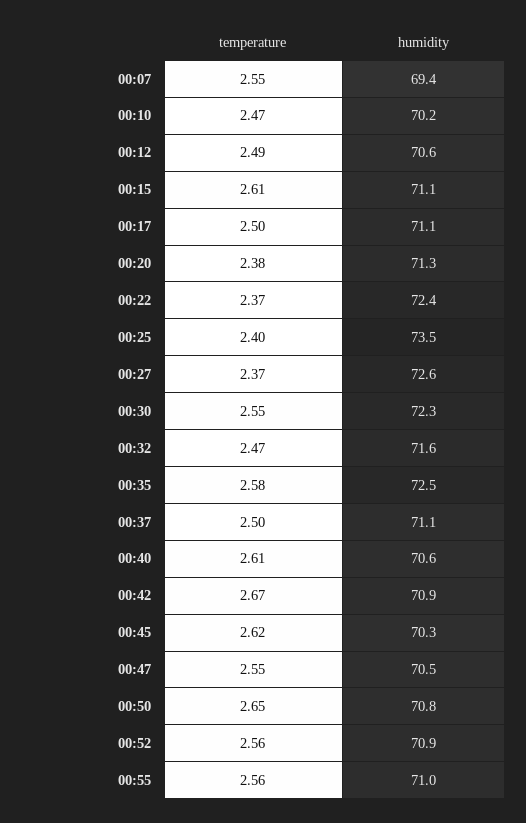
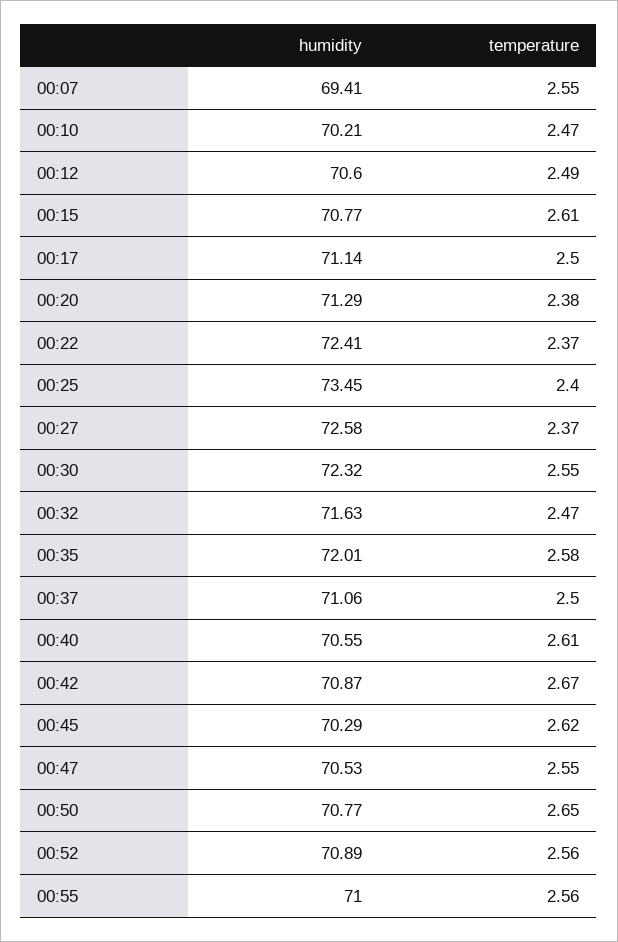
humidity, 00:15: 71.1 -> 70.77
humidity, 00:35: 72.5 -> 72.01

